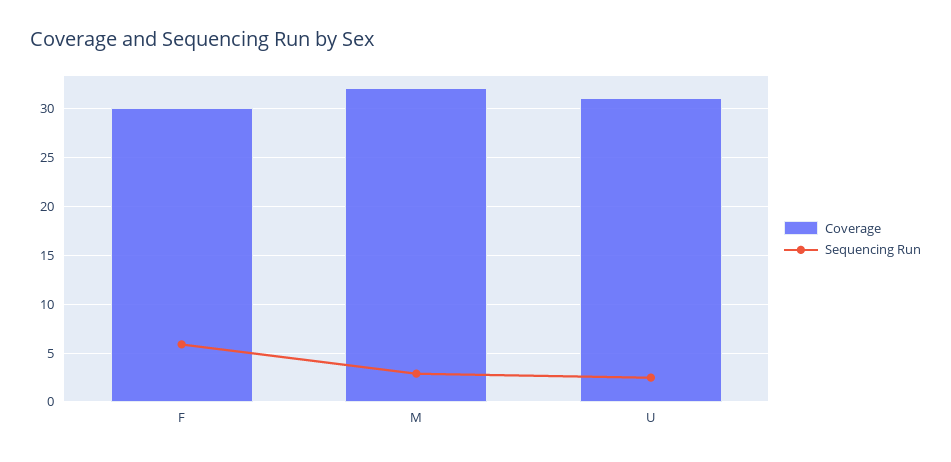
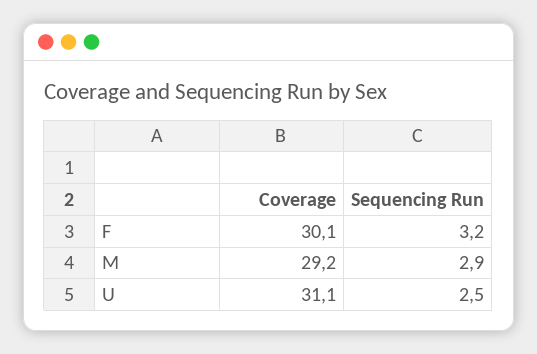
Sequencing Run, F: 6 -> 3.2
Coverage, M: 32 -> 29.2

